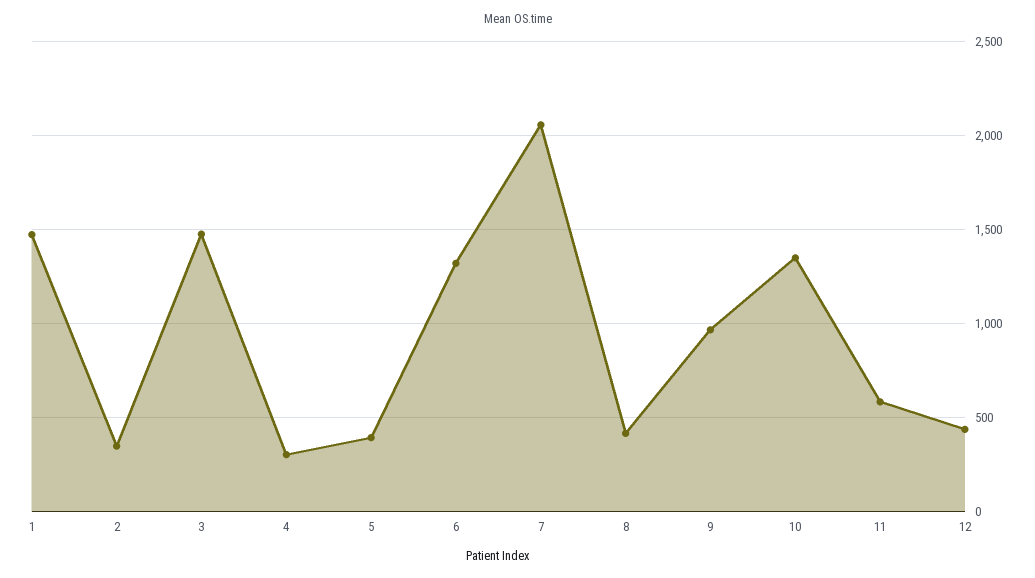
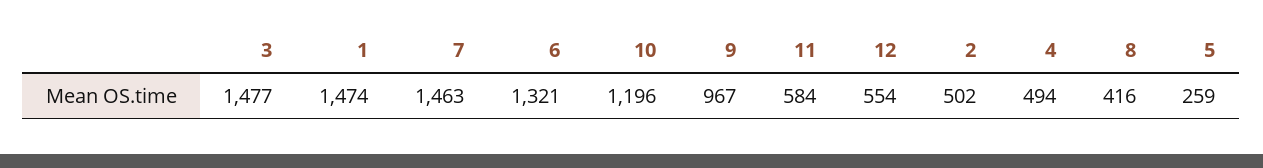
2: 350 -> 502
4: 300 -> 494
5: 400 -> 259
7: 2050 -> 1463
10: 1350 -> 1196
12: 450 -> 554

